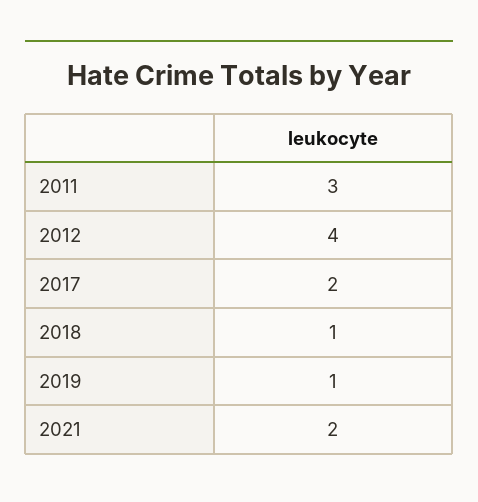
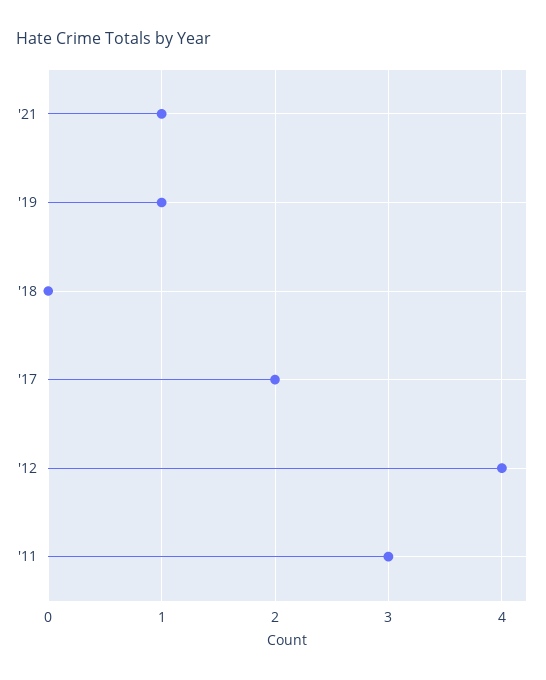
2018: 1 -> 0
2021: 2 -> 1

